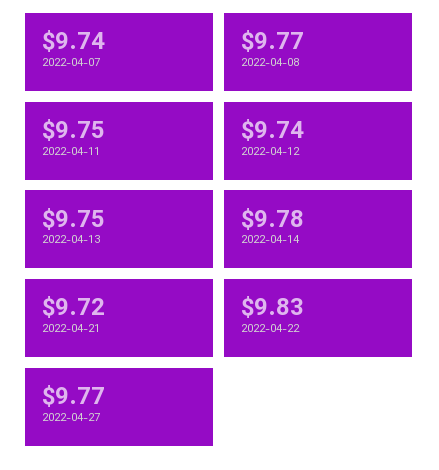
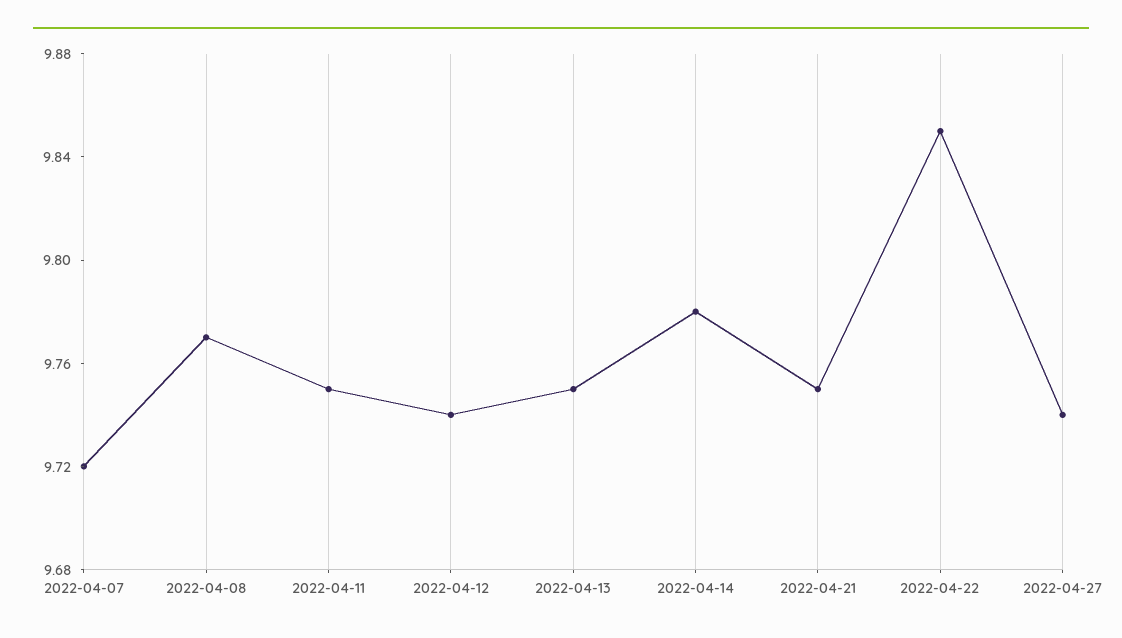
2022-04-07: 9.74 -> 9.72
2022-04-21: 9.72 -> 9.75
2022-04-22: 9.83 -> 9.85
2022-04-27: 9.77 -> 9.74

